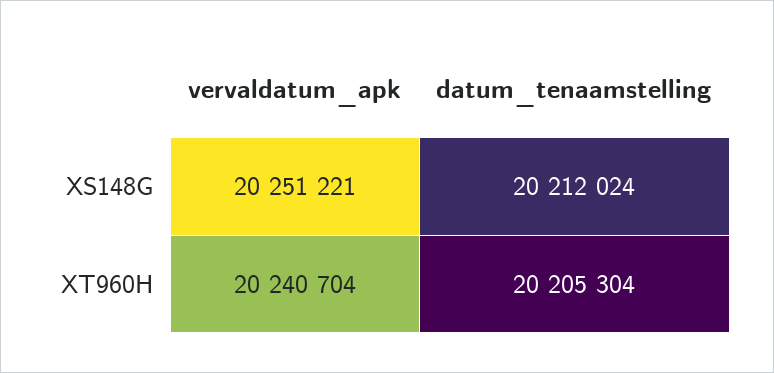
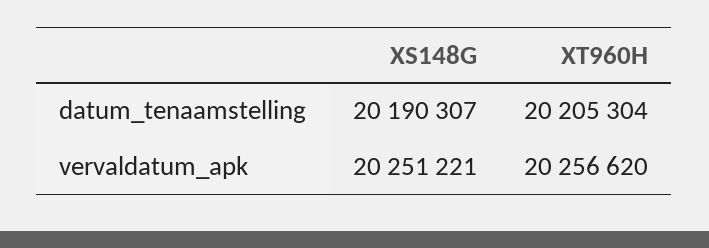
datum_tenaamstelling, XS148G: 20212024 -> 20190307
vervaldatum_apk, XT960H: 20240704 -> 20256620

